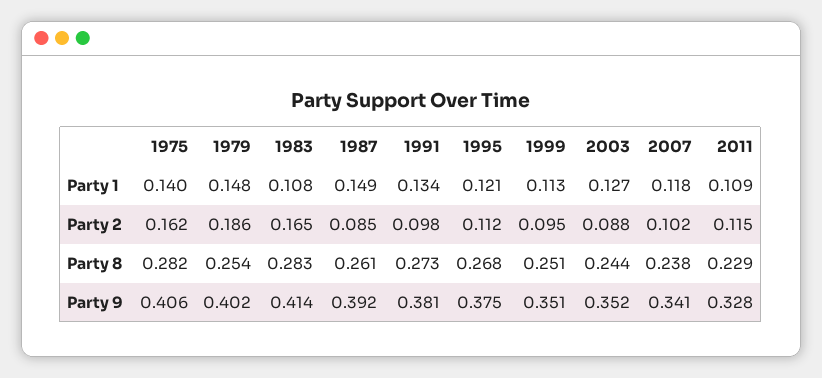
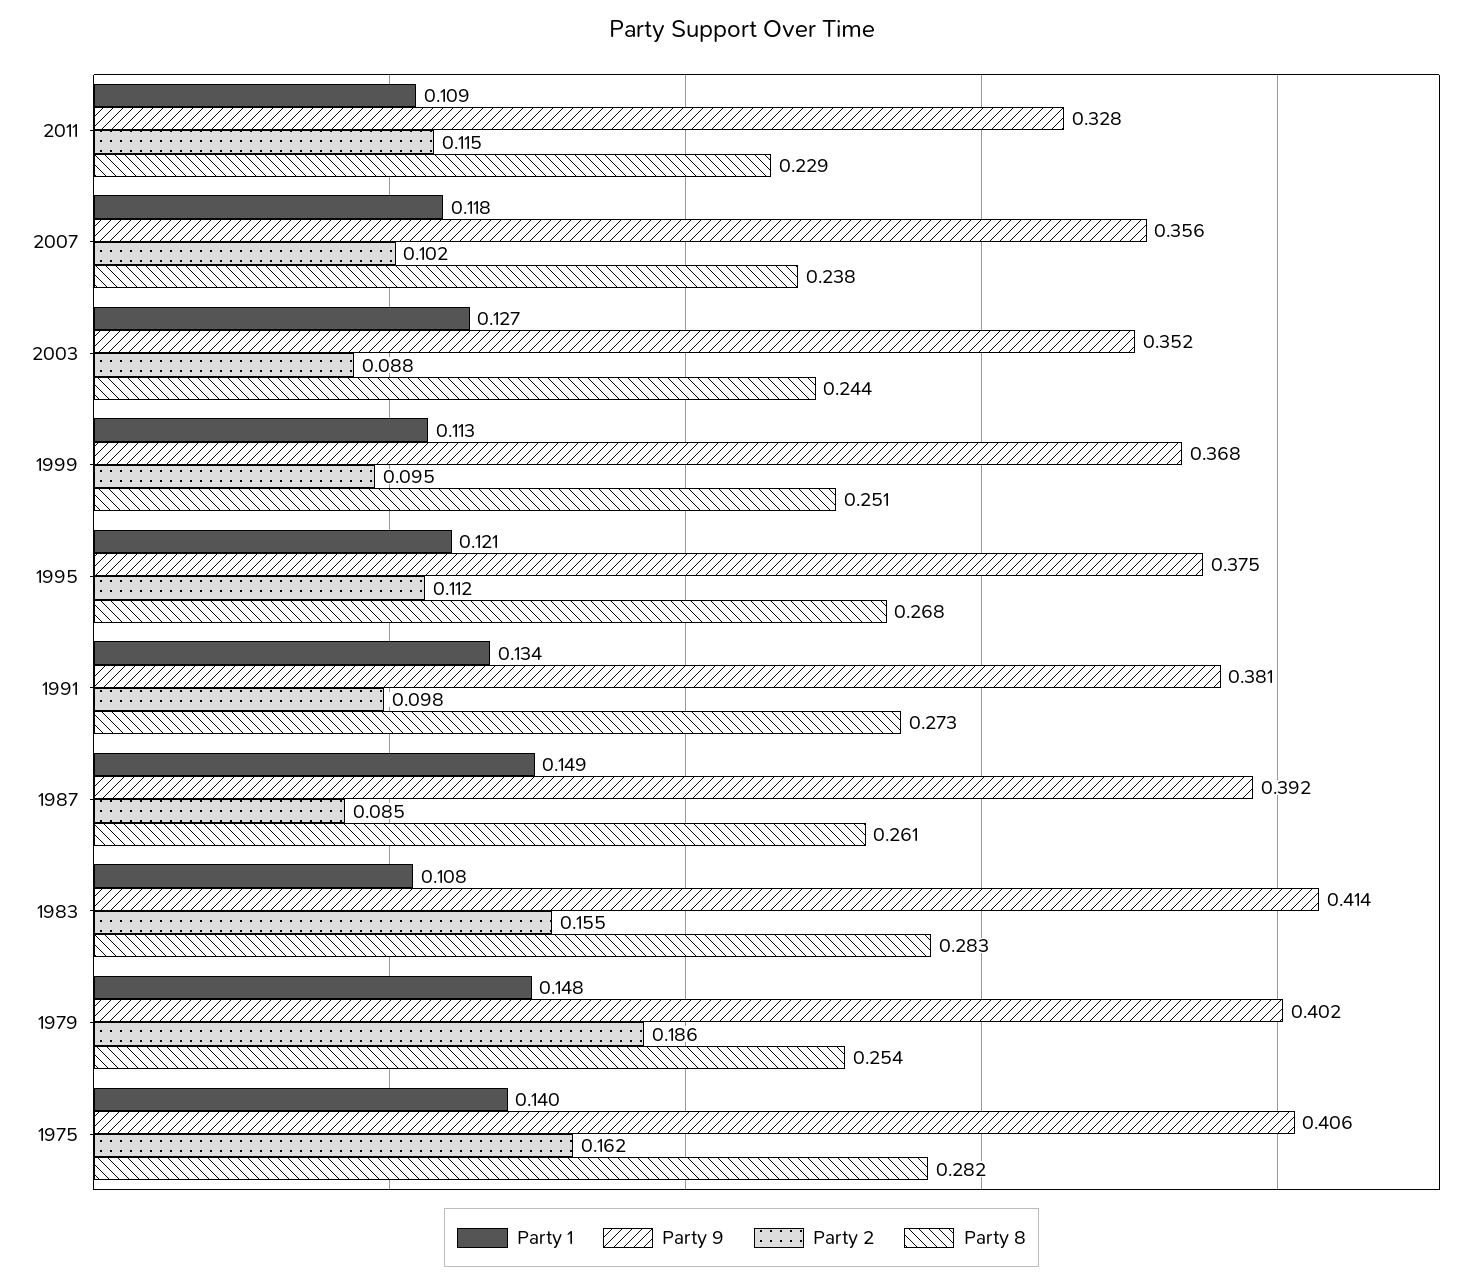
Party 2, 1983: 0.165 -> 0.155
Party 9, 1999: 0.351 -> 0.368
Party 9, 2007: 0.341 -> 0.356

